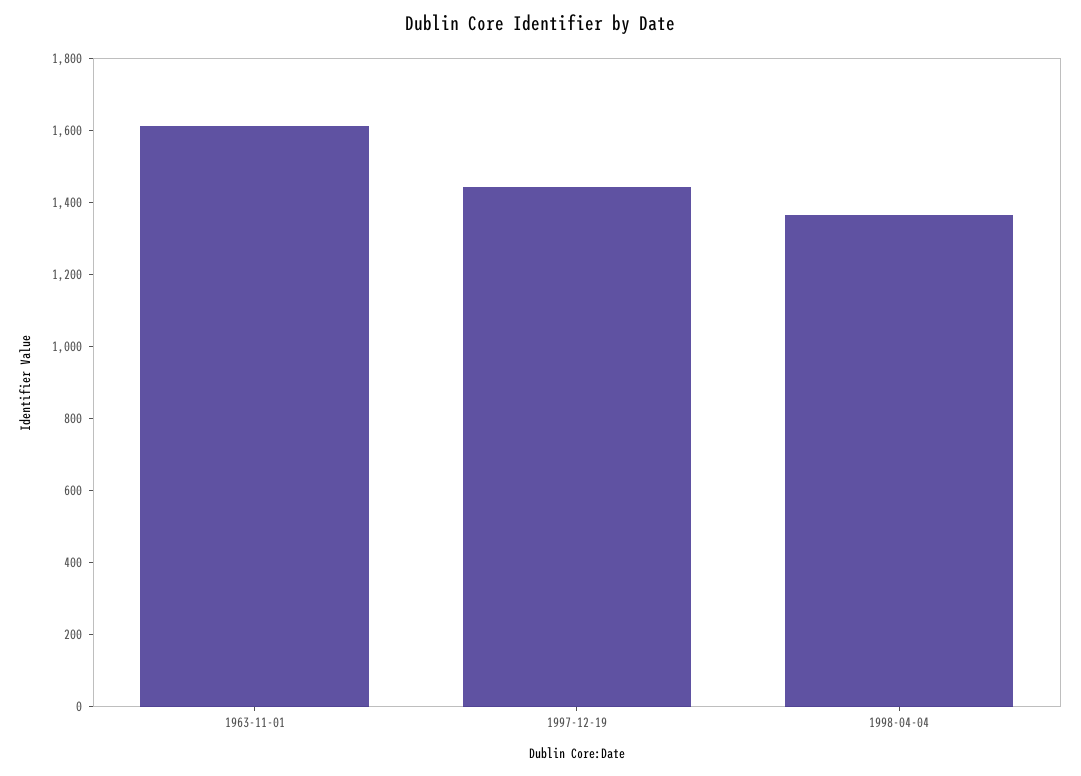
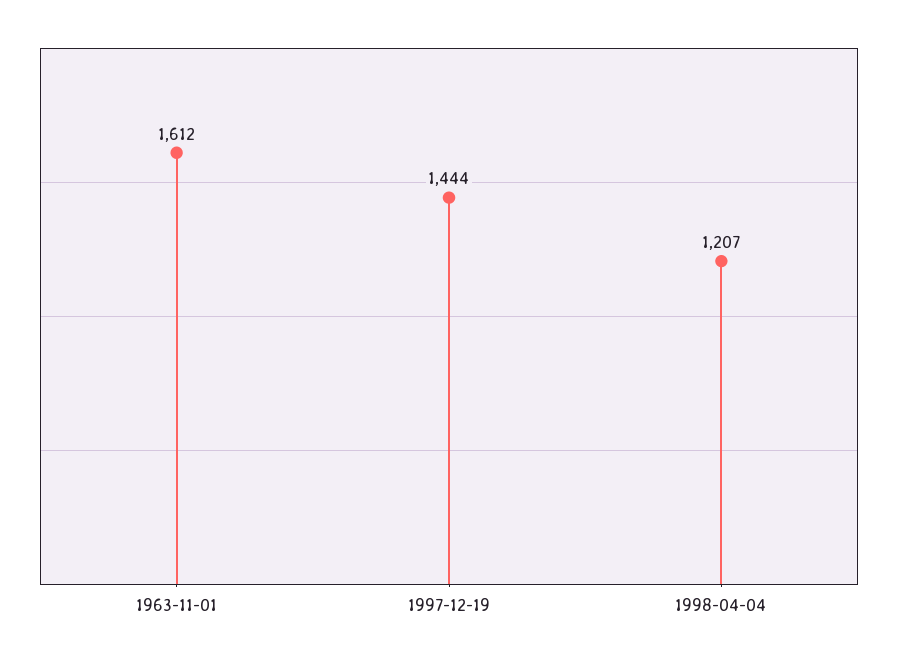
1998-04-04: 1350 -> 1207

